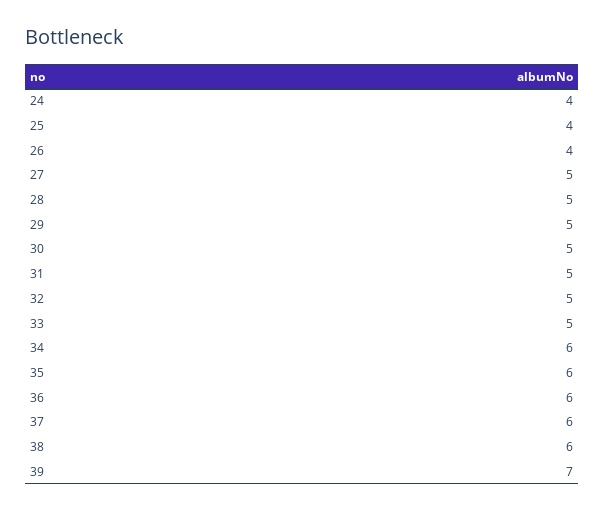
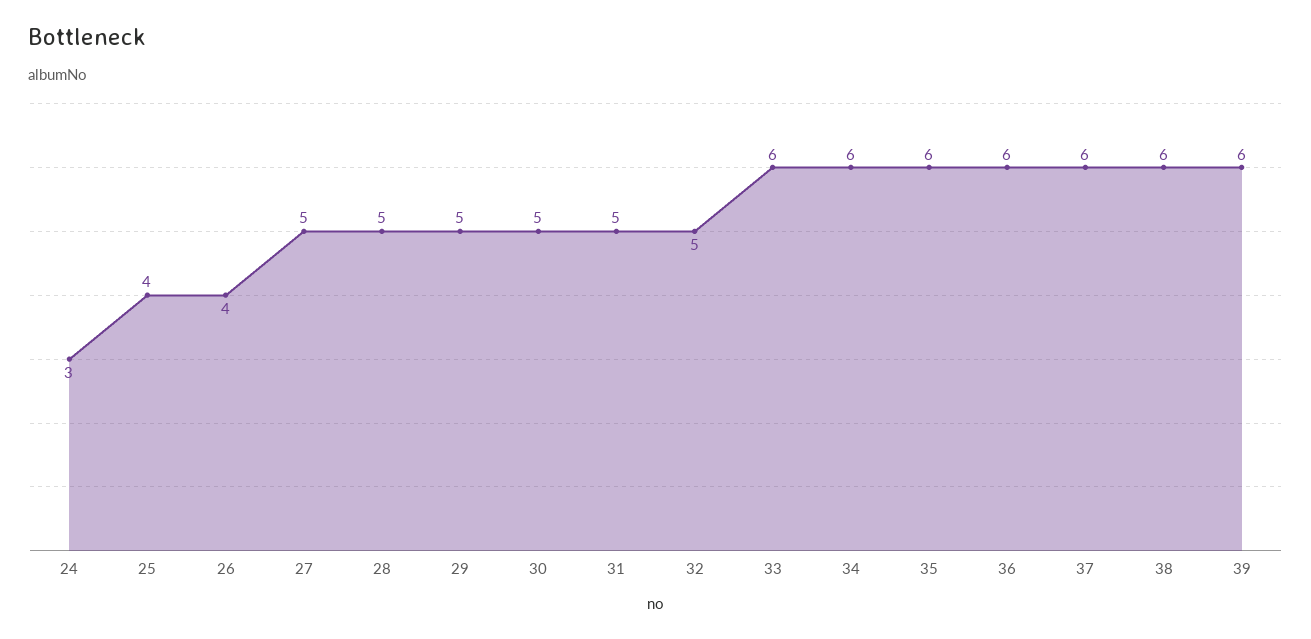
24: 4 -> 3
33: 5 -> 6
39: 7 -> 6

